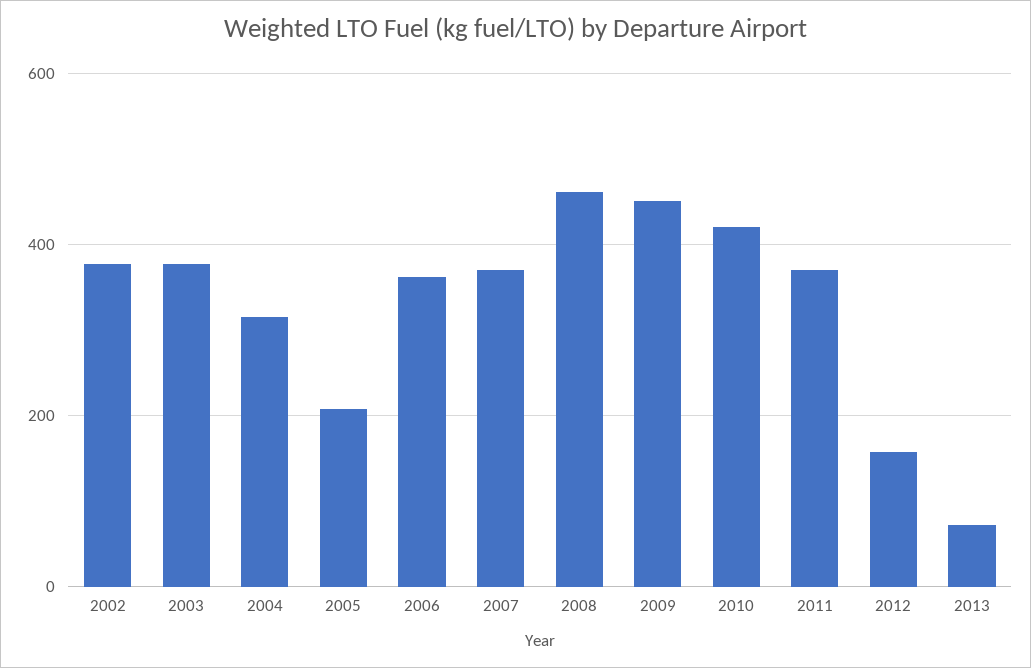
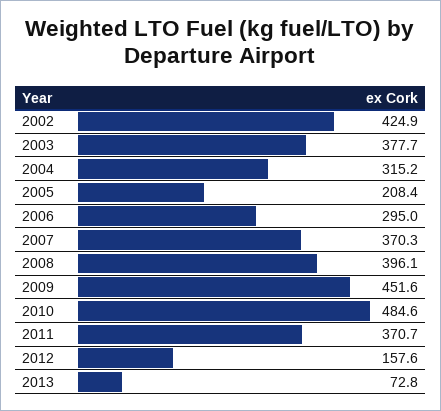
2002: 380 -> 424.9
2006: 360 -> 295
2008: 460 -> 396.1
2010: 420 -> 484.6

